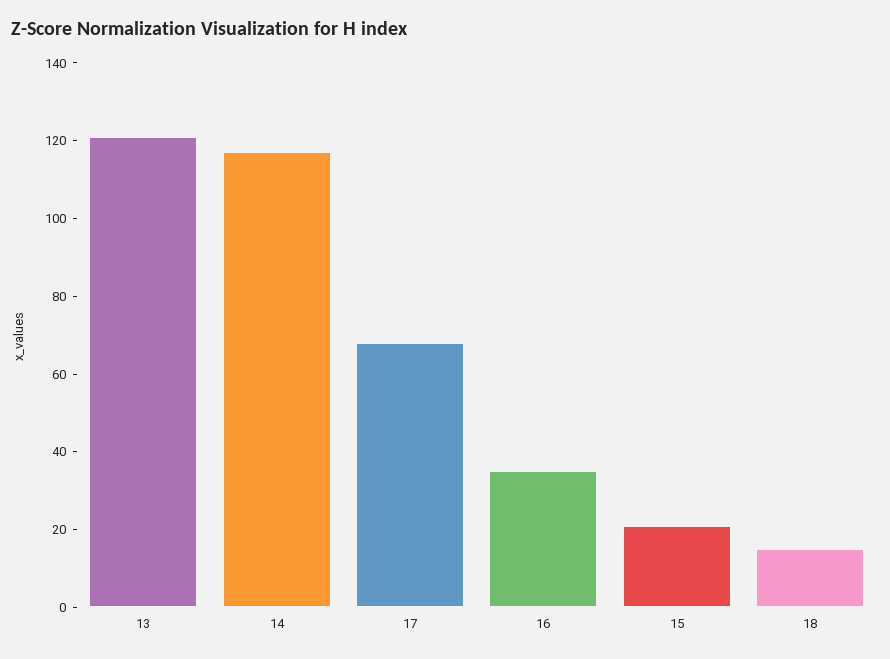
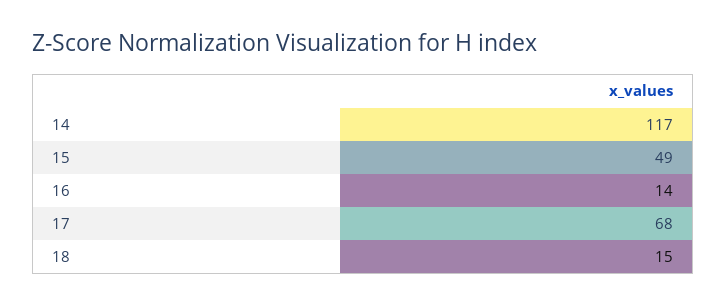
13: 120 -> none
16: 35 -> 14
15: 20 -> 49

